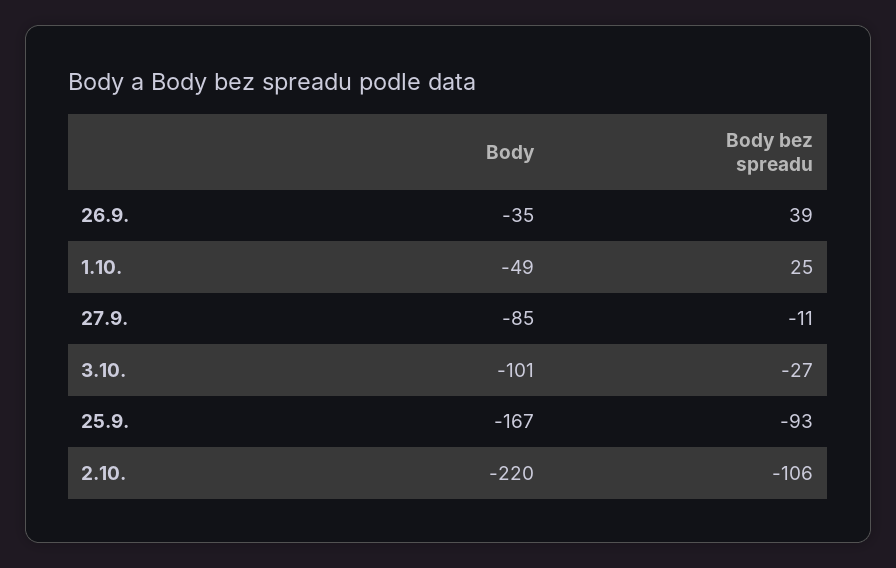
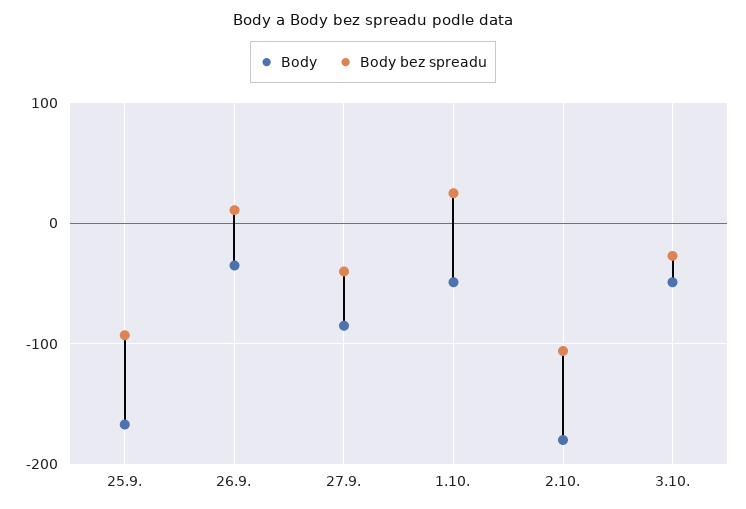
Body bez spreadu, 26.9.: 39 -> 10
Body bez spreadu, 27.9.: -11 -> -40
Body, 3.10.: -101 -> -50
Body, 2.10.: -220 -> -180

